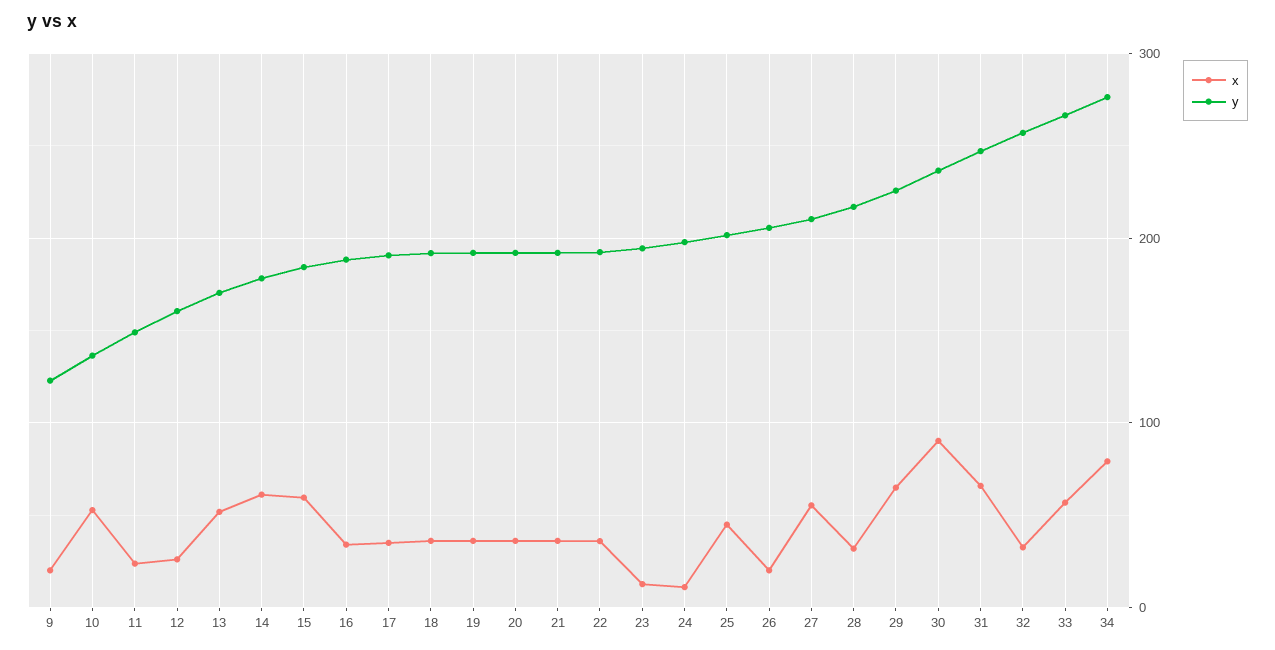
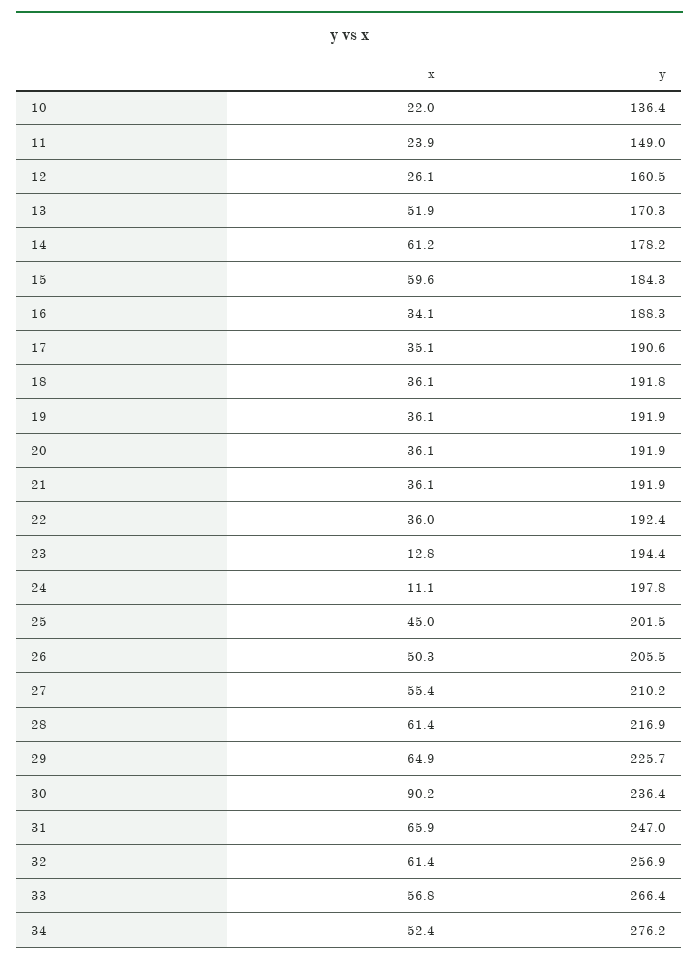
x, 9: 20 -> none
y, 9: 120 -> none
x, 10: 50 -> 22
x, 26: 20 -> 50.3
x, 28: 30 -> 61.4
x, 32: 30 -> 61.4
x, 34: 80 -> 52.4

